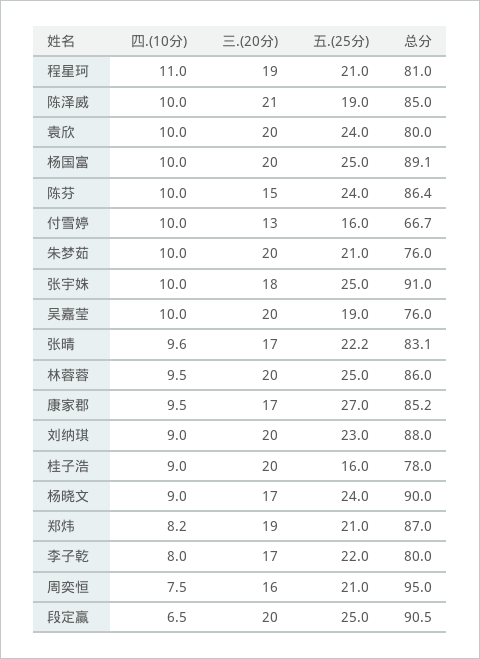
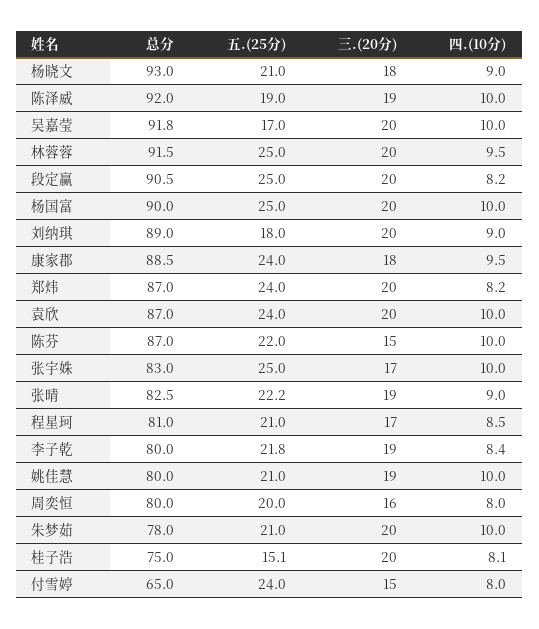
四.(10分), 程星珂: 11 -> 8.5
三.(20分), 程星珂: 19 -> 17
三.(20分), 陈泽威: 21 -> 19
总分, 陈泽威: 85 -> 92
总分, 袁欣: 80 -> 87
总分, 杨国富: 89.1 -> 90
五.(25分), 陈芬: 24 -> 22
总分, 陈芬: 86.4 -> 87
四.(10分), 付雪婷: 10 -> 8
三.(20分), 付雪婷: 13 -> 15
五.(25分), 付雪婷: 16 -> 24
总分, 付雪婷: 66.7 -> 65
总分, 朱梦茹: 76 -> 78
三.(20分), 张宇姝: 18 -> 17
总分, 张宇姝: 91 -> 83
五.(25分), 吴嘉莹: 19 -> 17
总分, 吴嘉莹: 76 -> 91.8
四.(10分), 张晴: 9.6 -> 9
三.(20分), 张晴: 17 -> 19
总分, 张晴: 83.1 -> 82.5
总分, 林蓉蓉: 86 -> 91.5
三.(20分), 康家郡: 17 -> 18
五.(25分), 康家郡: 27 -> 24
总分, 康家郡: 85.2 -> 88.5
五.(25分), 刘纳琪: 23 -> 18
总分, 刘纳琪: 88 -> 89
四.(10分), 桂子浩: 9 -> 8.1
五.(25分), 桂子浩: 16 -> 15.1
总分, 桂子浩: 78 -> 75
三.(20分), 杨晓文: 17 -> 18
五.(25分), 杨晓文: 24 -> 21
总分, 杨晓文: 90 -> 93
三.(20分), 郑炜: 19 -> 20
五.(25分), 郑炜: 21 -> 24
四.(10分), 李子乾: 8 -> 8.4
三.(20分), 李子乾: 17 -> 19
五.(25分), 李子乾: 22 -> 21.8
四.(10分), 周奕恒: 7.5 -> 8
五.(25分), 周奕恒: 21 -> 20
总分, 周奕恒: 95 -> 80
四.(10分), 段定赢: 6.5 -> 8.2
总分, 姚佳慧: none -> 80
五.(25分), 姚佳慧: none -> 21
三.(20分), 姚佳慧: none -> 19
四.(10分), 姚佳慧: none -> 10

